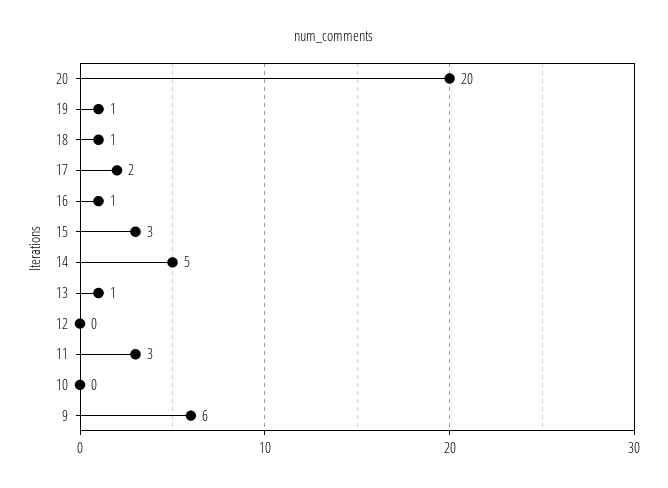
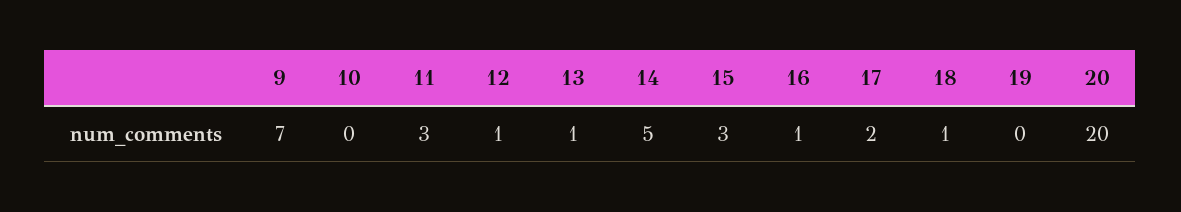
19: 1 -> 0
12: 0 -> 1
9: 6 -> 7

